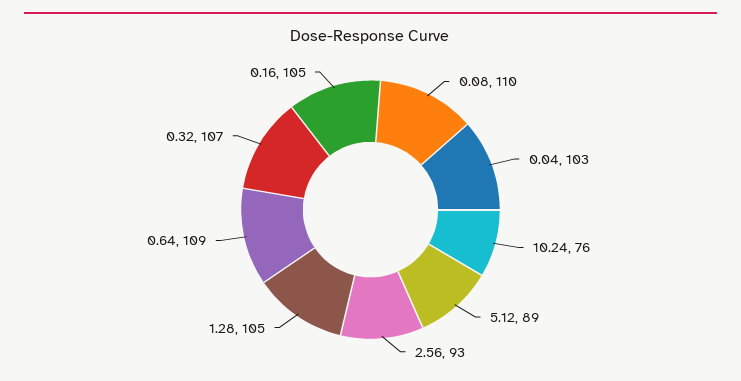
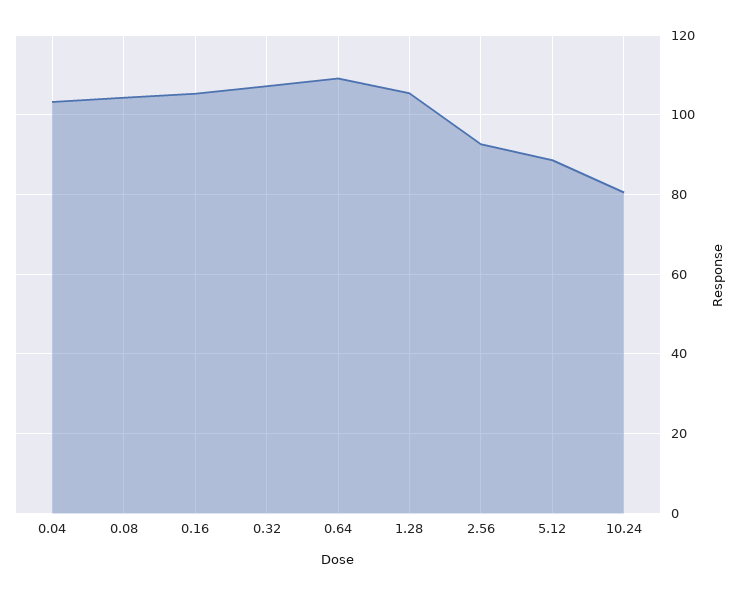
0.08: 110 -> 104
10.24: 76 -> 80

